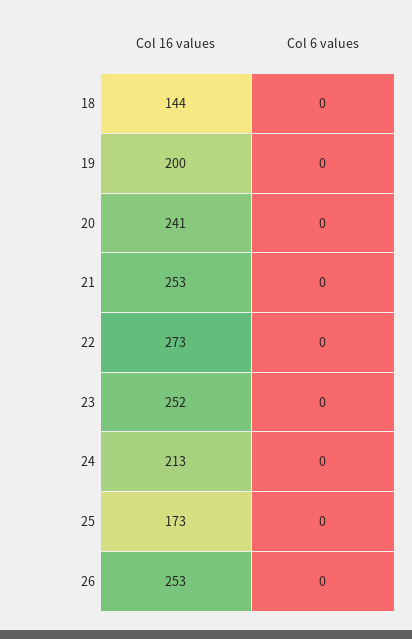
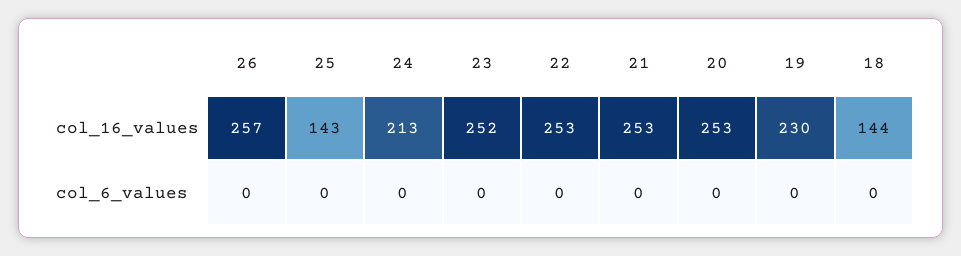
Col 16 values, 19: 200 -> 230
Col 16 values, 20: 241 -> 253
Col 16 values, 22: 273 -> 253
Col 16 values, 25: 173 -> 143
Col 16 values, 26: 253 -> 257

